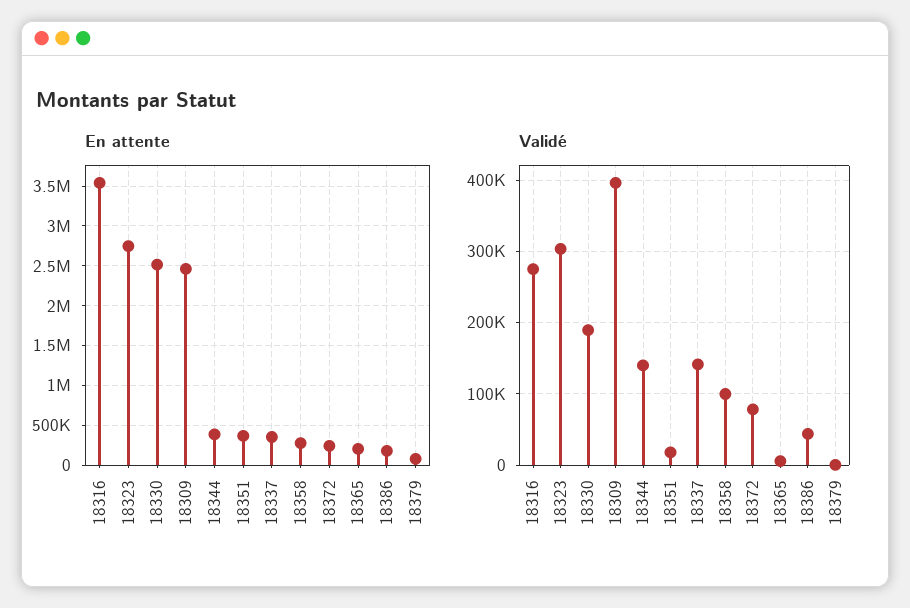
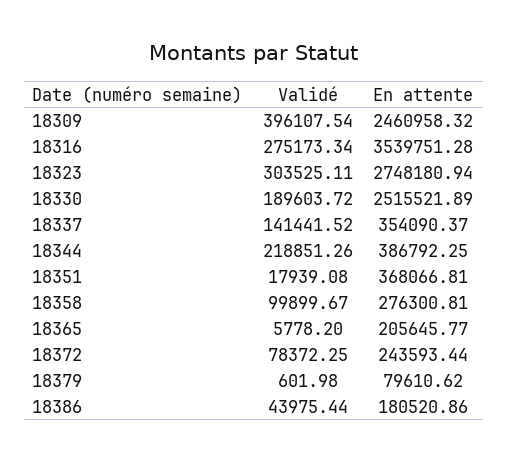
Validé, 18344: 140000 -> 218851.26

